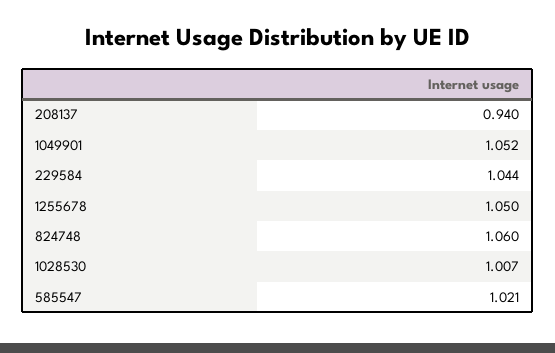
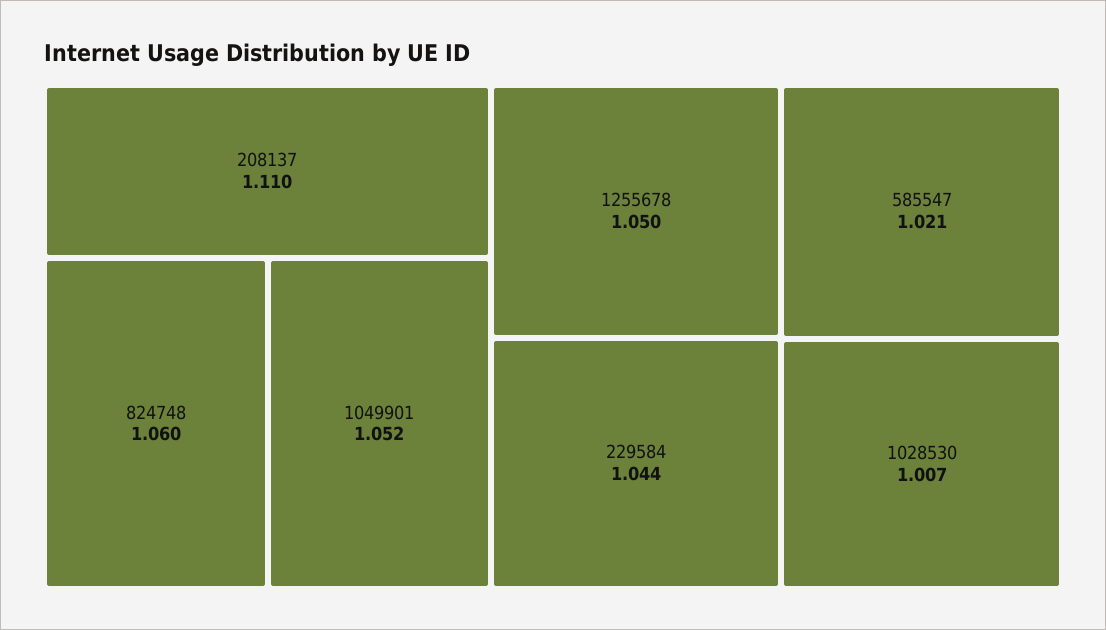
208137: 0.94 -> 1.11

